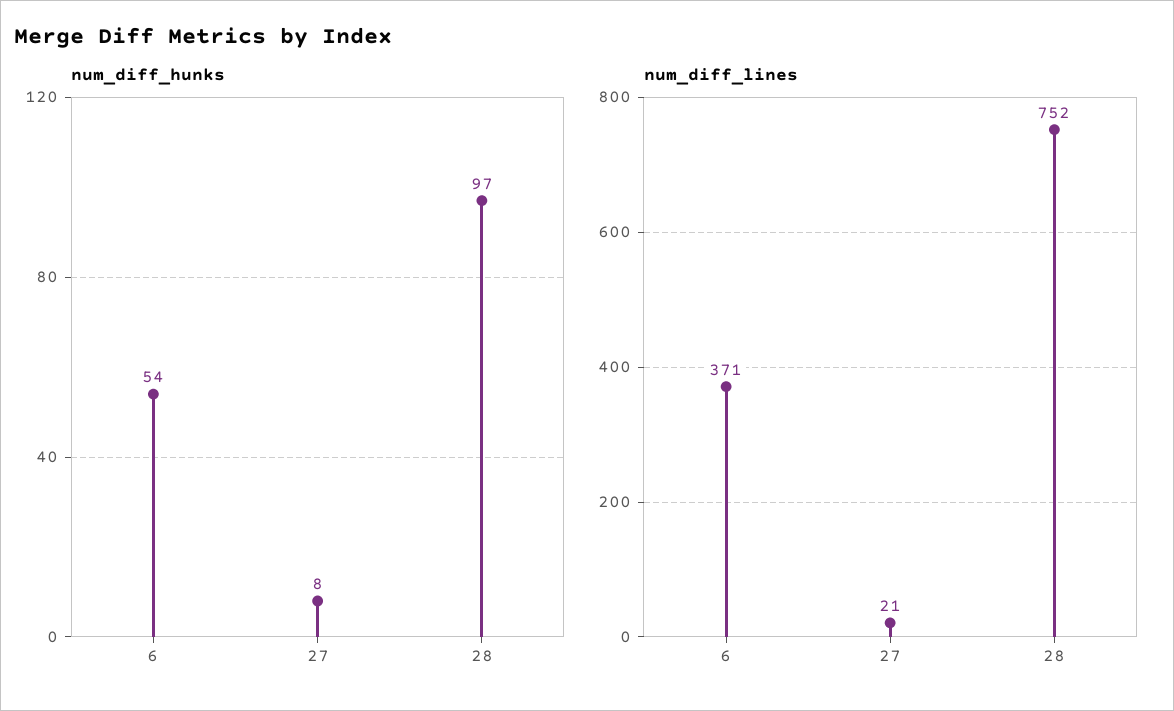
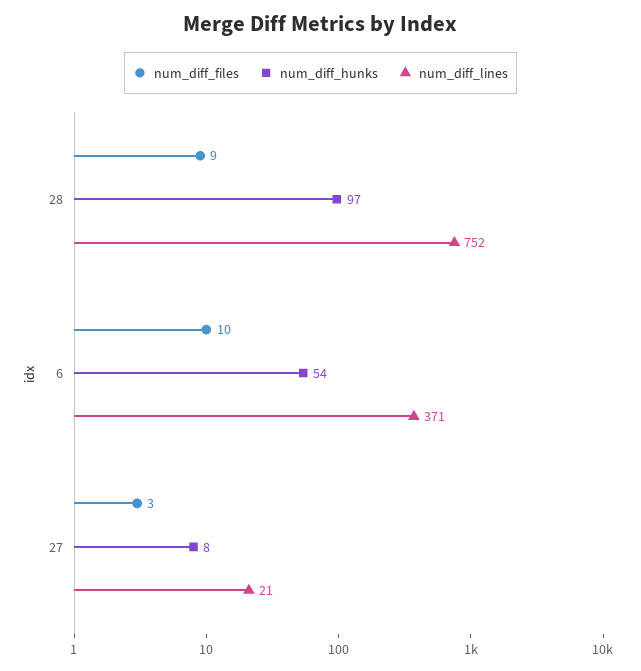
num_diff_files, 28: none -> 9
num_diff_files, 6: none -> 10
num_diff_files, 27: none -> 3

